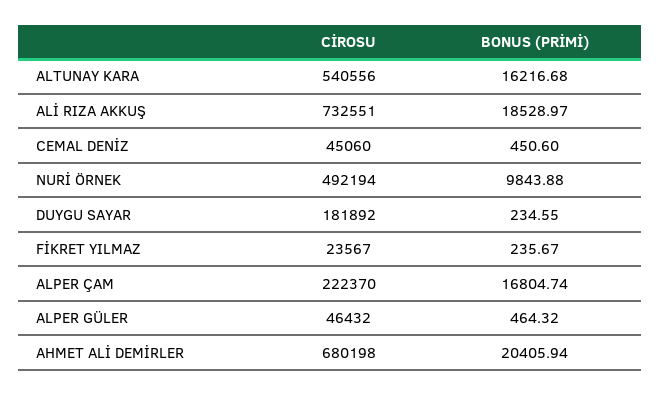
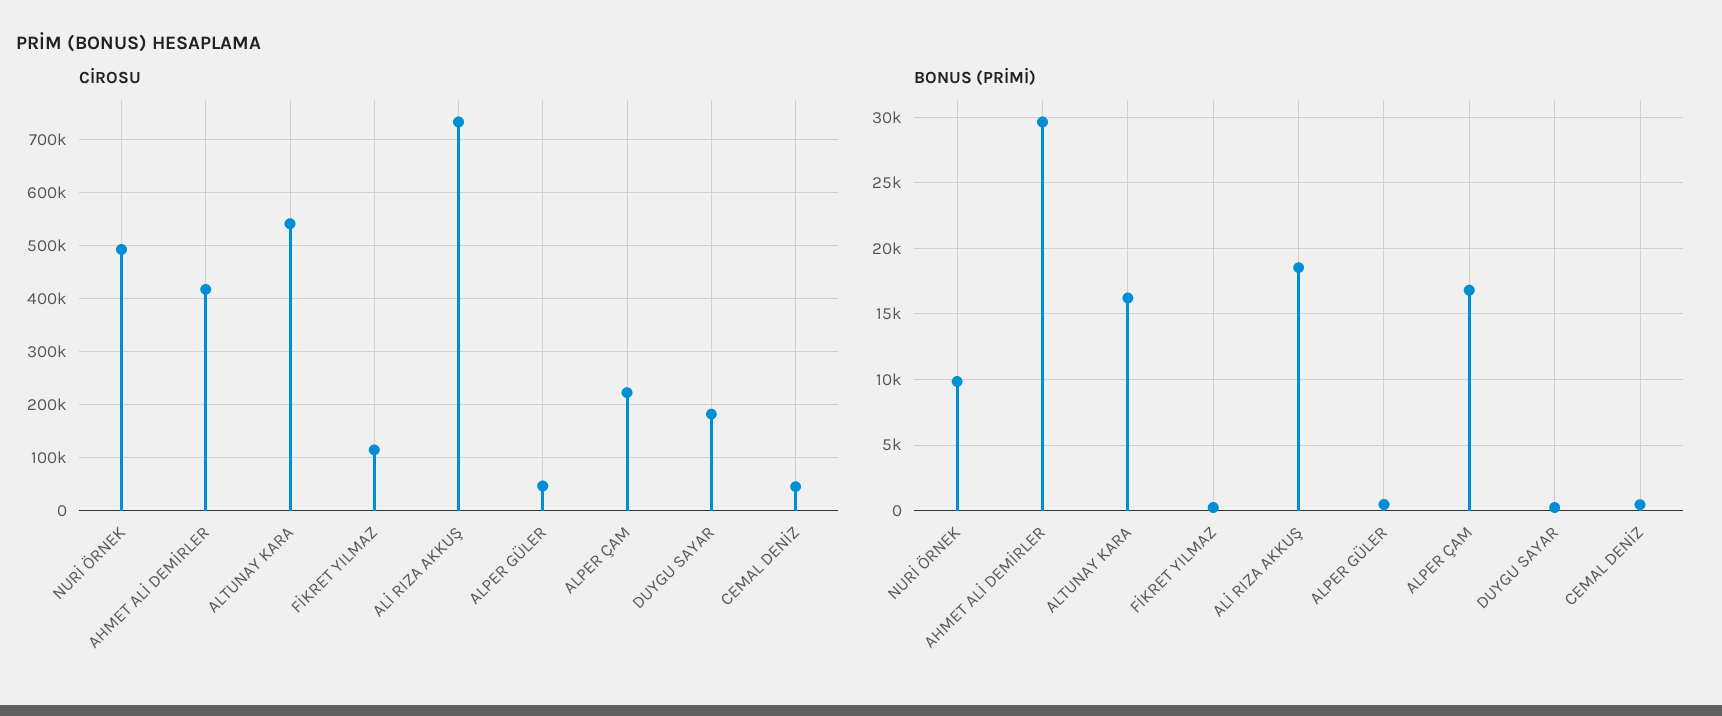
CİROSU, FİKRET YILMAZ: 23567 -> 120000
CİROSU, AHMET ALİ DEMİRLER: 680198 -> 420000
BONUS (PRİMİ), AHMET ALİ DEMİRLER: 20405.94 -> 29500

